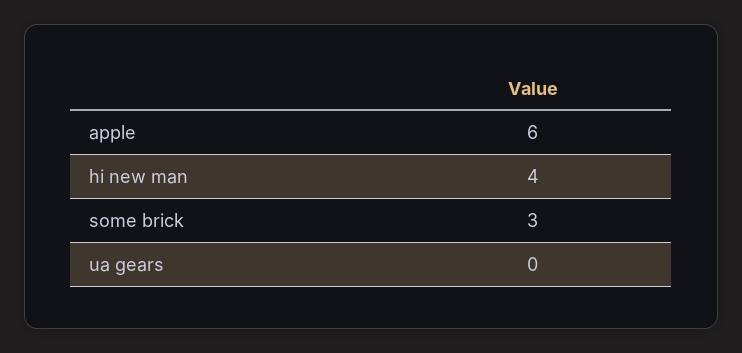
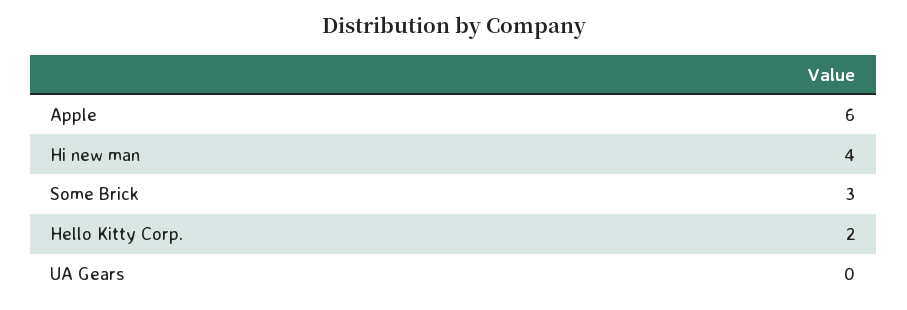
Hello Kitty Corp.: none -> 2

